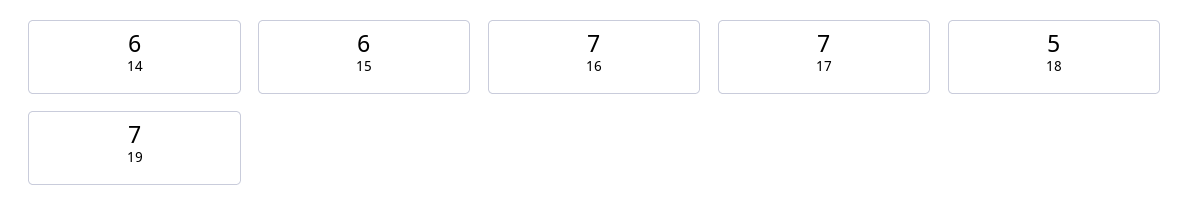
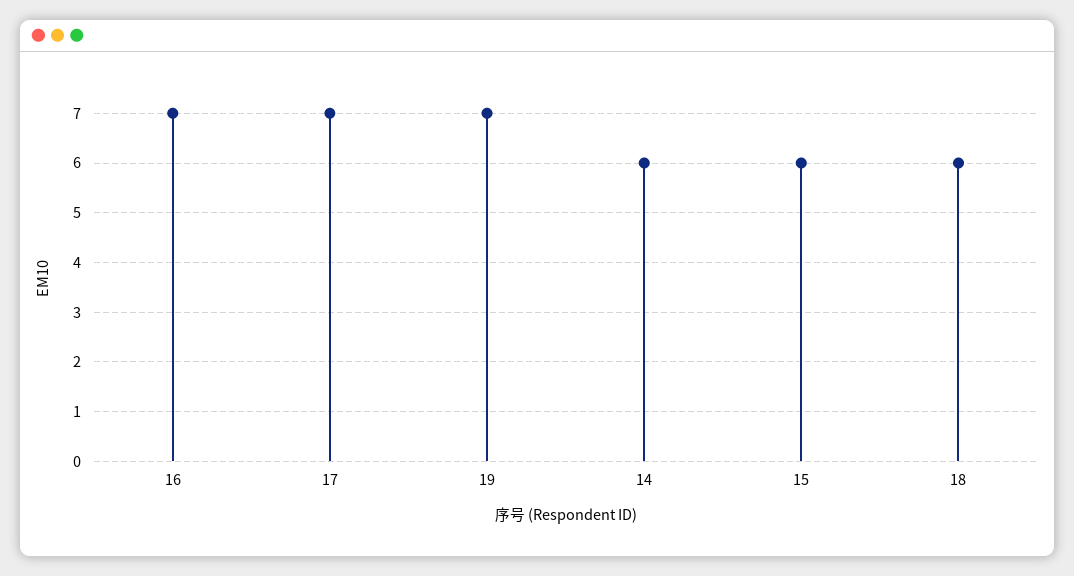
18: 5 -> 6

